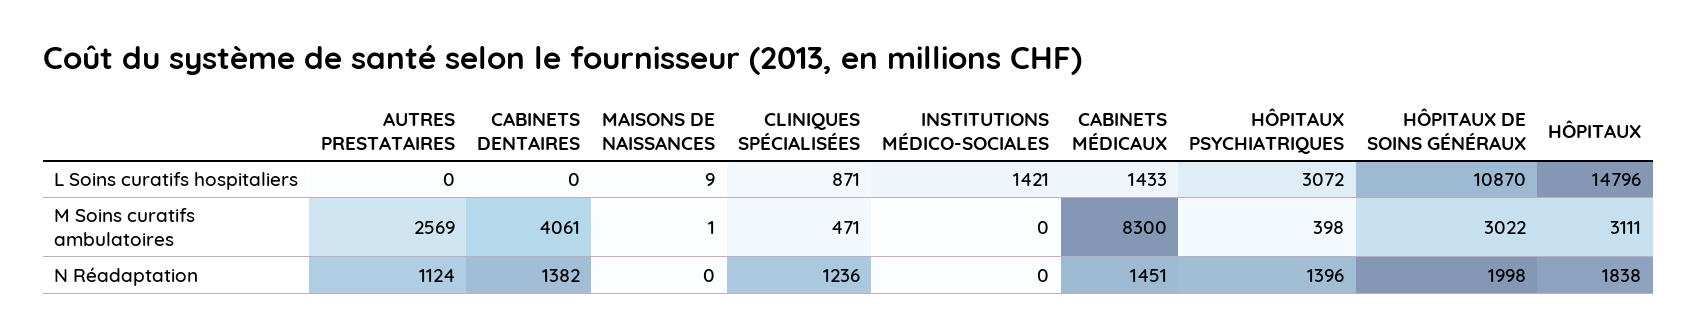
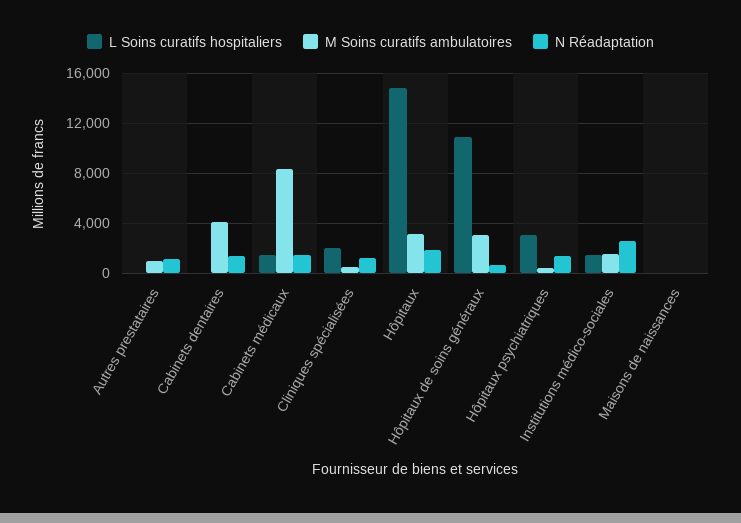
L Soins curatifs hospitaliers, CLINIQUES SPÉCIALISÉES: 871 -> 2000
M Soins curatifs ambulatoires, AUTRES PRESTATAIRES: 2569 -> 1000
M Soins curatifs ambulatoires, INSTITUTIONS MÉDICO-SOCIALES: 0 -> 1500
N Réadaptation, INSTITUTIONS MÉDICO-SOCIALES: 0 -> 2500
N Réadaptation, HÔPITAUX DE SOINS GÉNÉRAUX: 1998 -> 500

